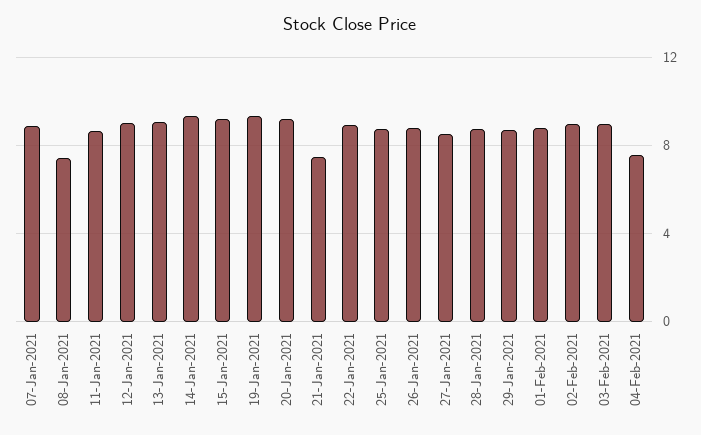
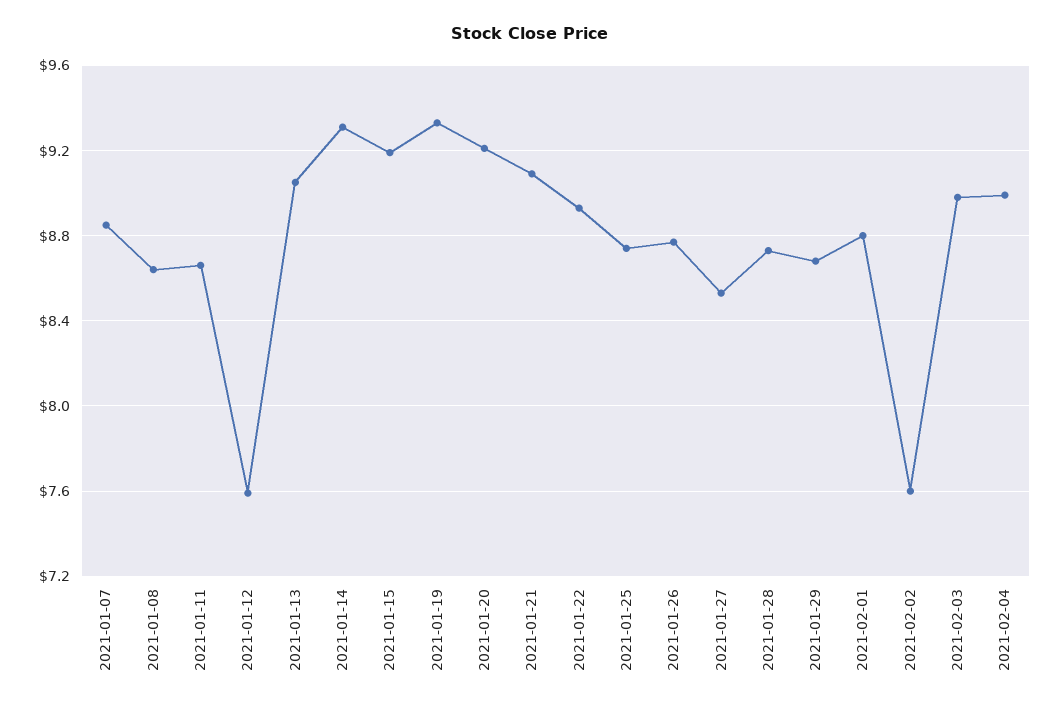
08-Jan-2021: 7.5 -> 8.65
12-Jan-2021: 9 -> 7.6
21-Jan-2021: 7.5 -> 9.1
02-Feb-2021: 9 -> 7.6
04-Feb-2021: 7.5 -> 9

